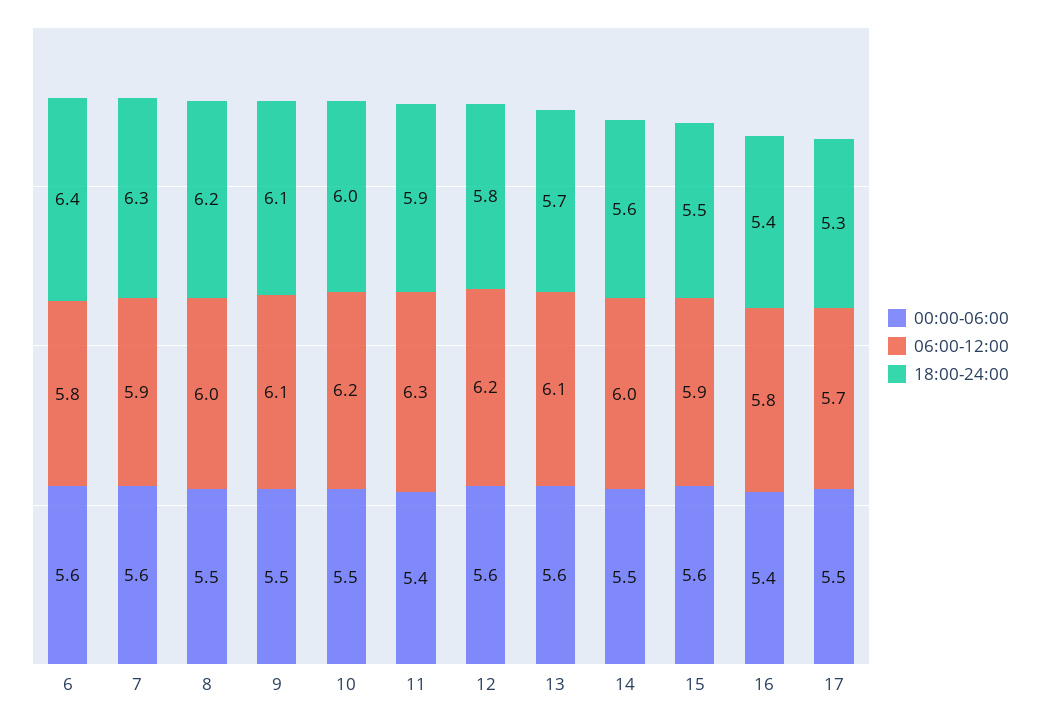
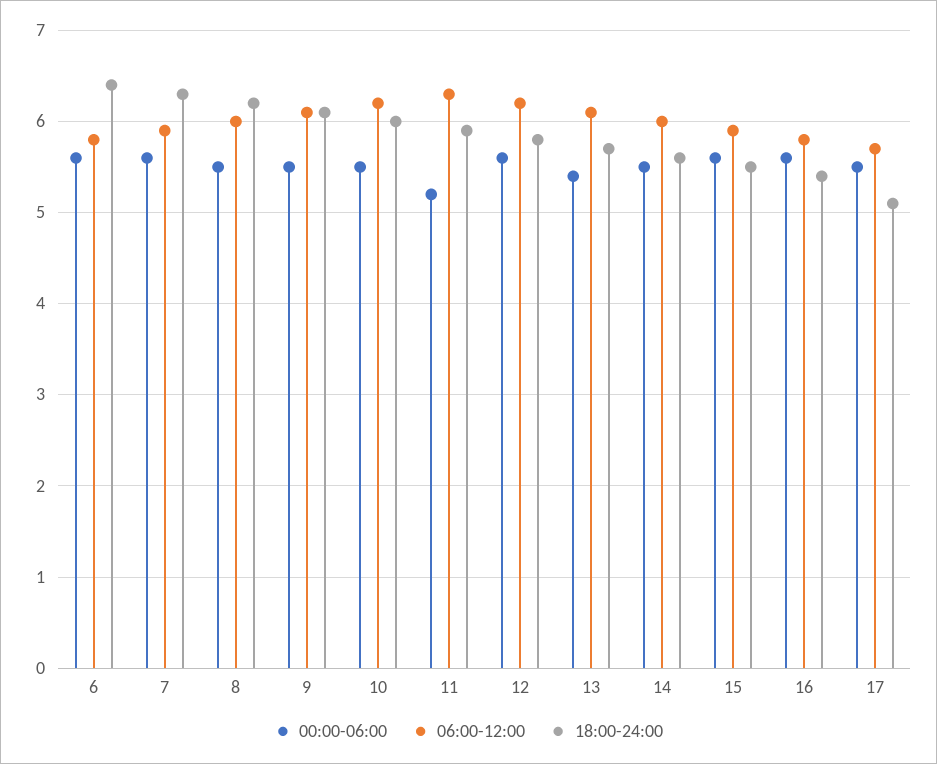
00:00-06:00, 11: 5.4 -> 5.2
00:00-06:00, 13: 5.6 -> 5.4
00:00-06:00, 16: 5.4 -> 5.6
18:00-24:00, 17: 5.3 -> 5.1

